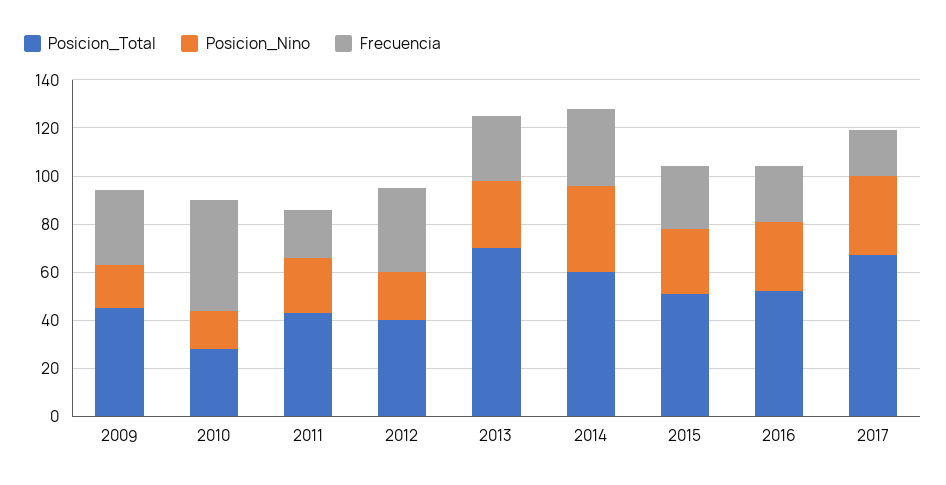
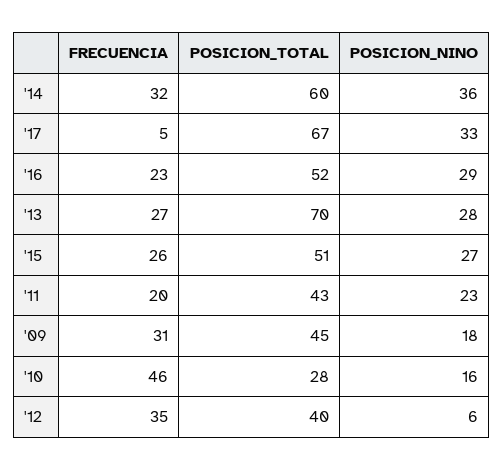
Posicion_Nino, 2012: 20 -> 6
Frecuencia, 2017: 20 -> 5

